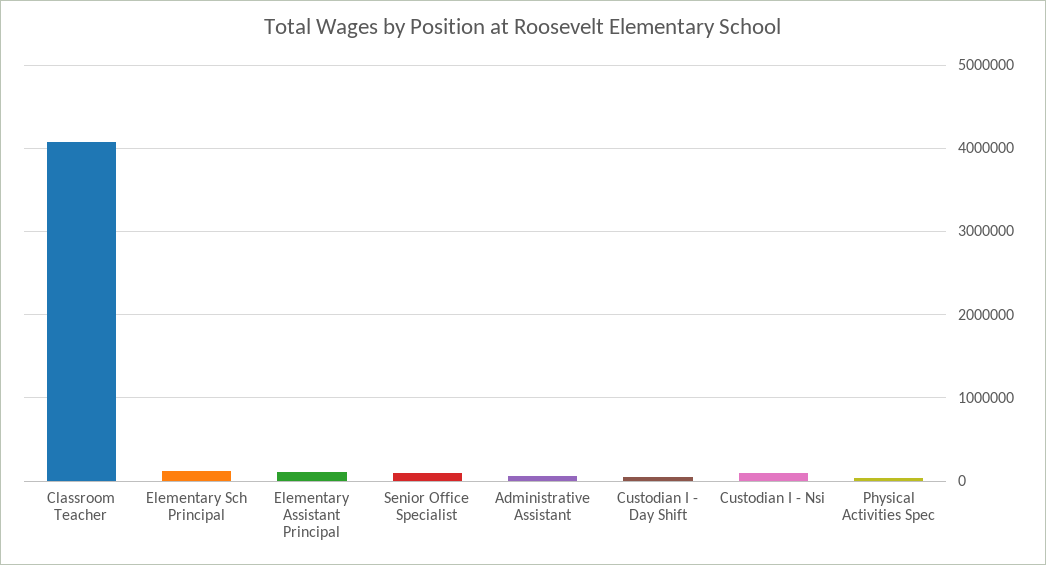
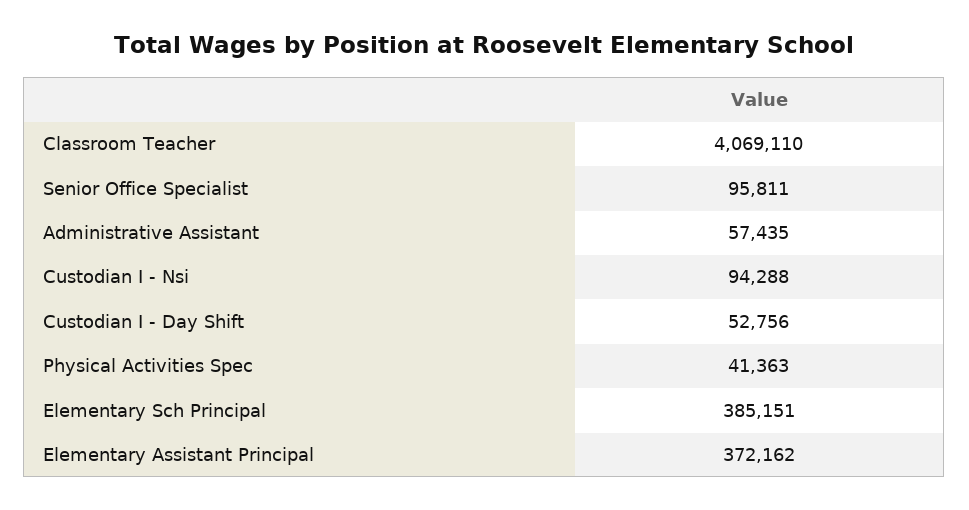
Elementary Sch Principal: 100000 -> 385151
Elementary Assistant Principal: 100000 -> 372162

